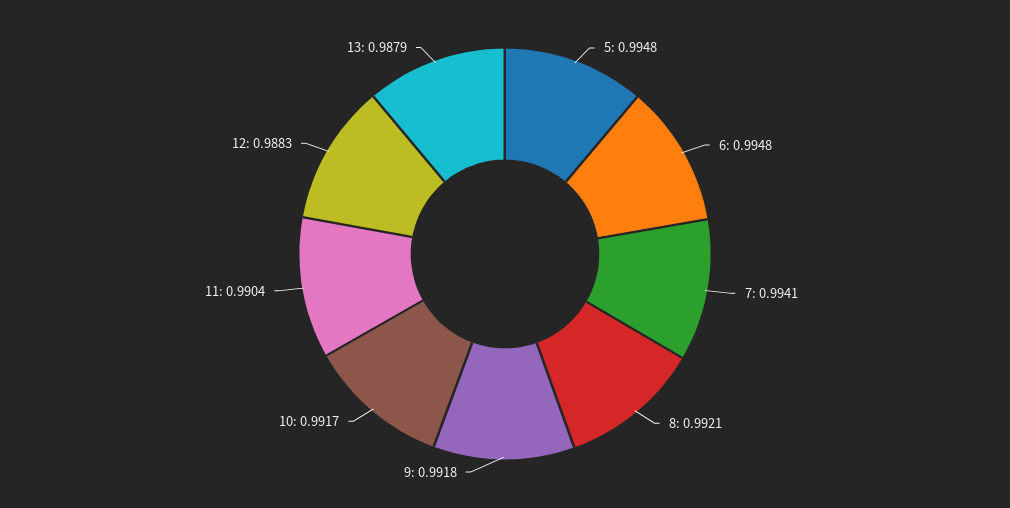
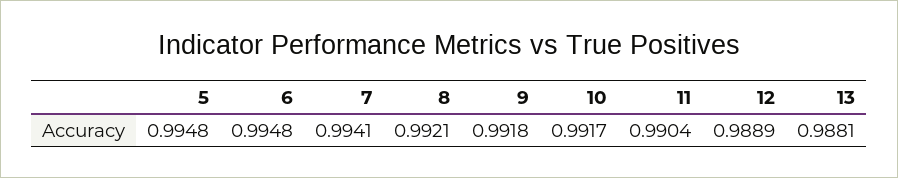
12: 0.9883 -> 0.9889
13: 0.9879 -> 0.9881

